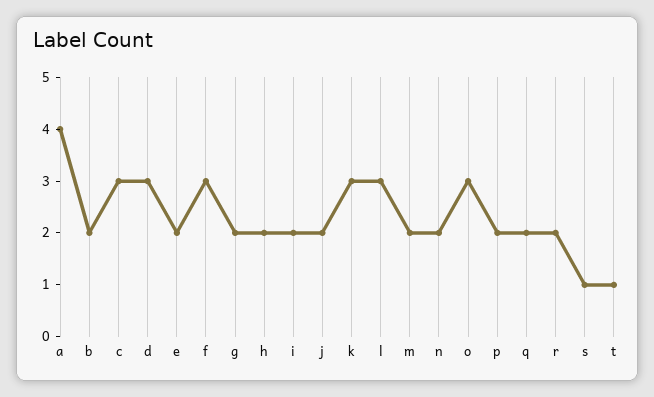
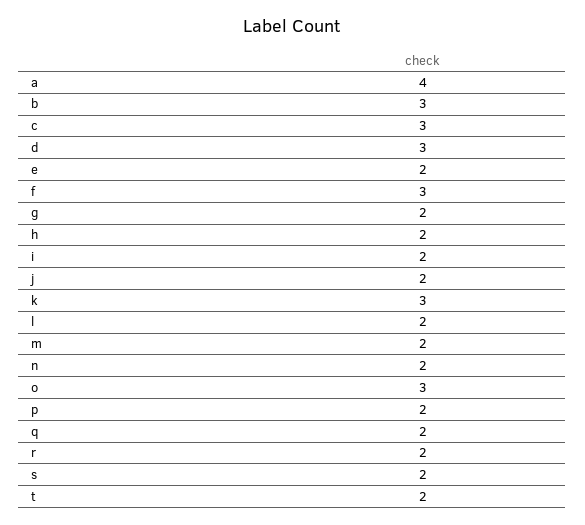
b: 2 -> 3
l: 3 -> 2
s: 1 -> 2
t: 1 -> 2

